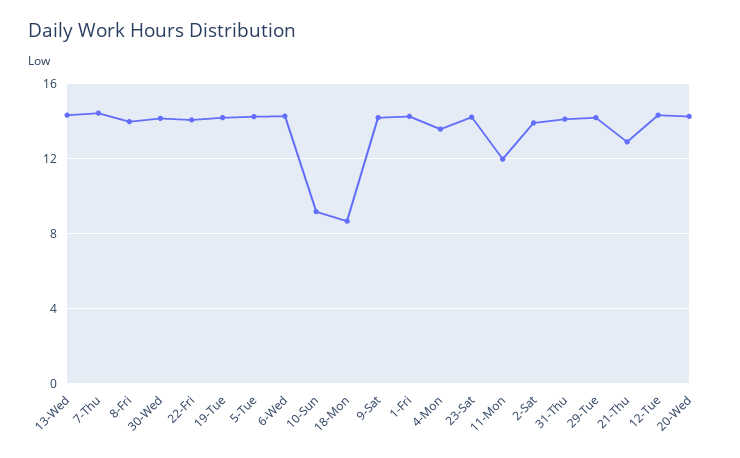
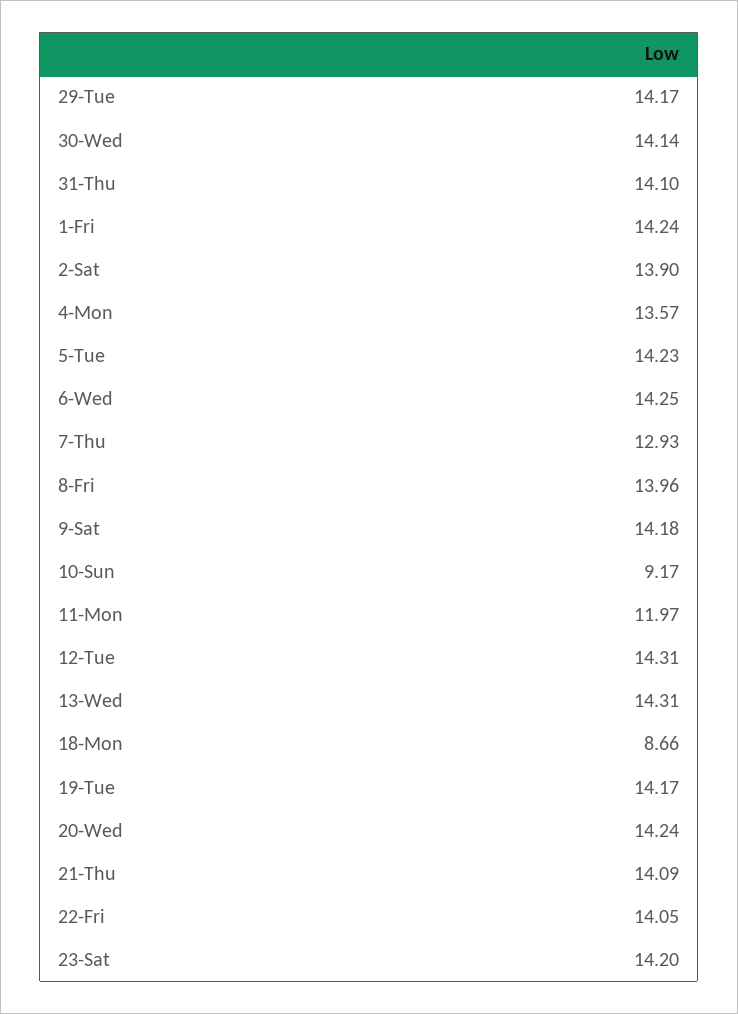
7-Thu: 14.5 -> 12.93
21-Thu: 13 -> 14.09

